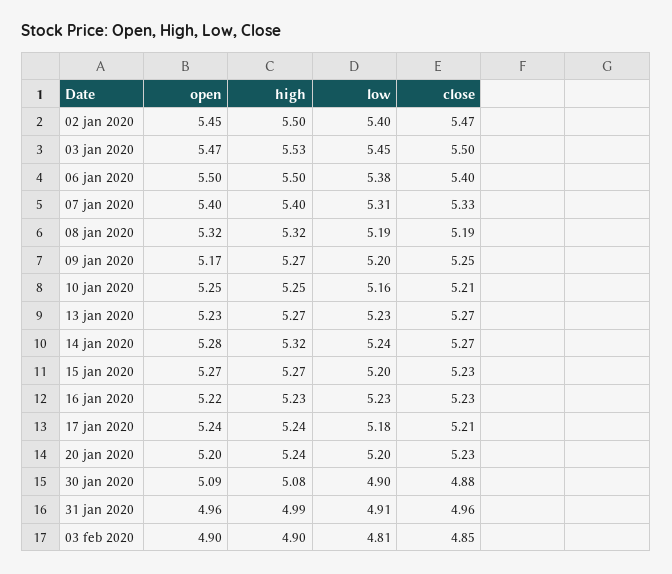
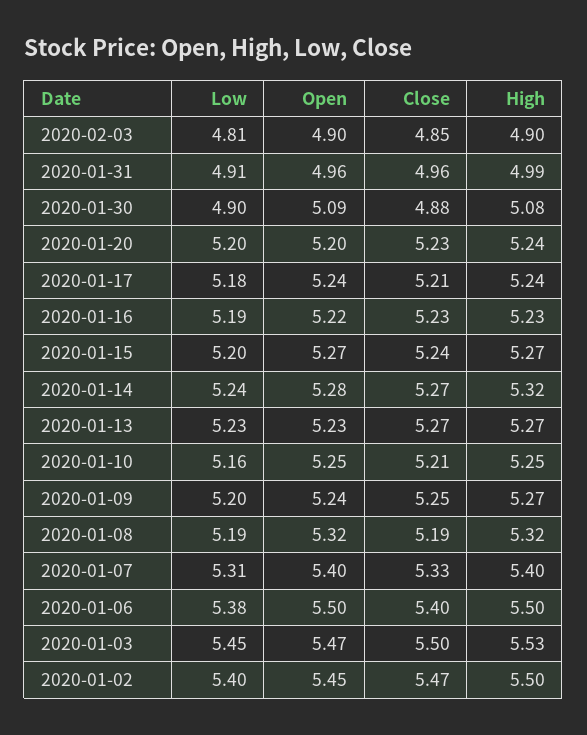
open, 09 jan 2020: 5.17 -> 5.24
close, 15 jan 2020: 5.23 -> 5.24
low, 16 jan 2020: 5.23 -> 5.19

